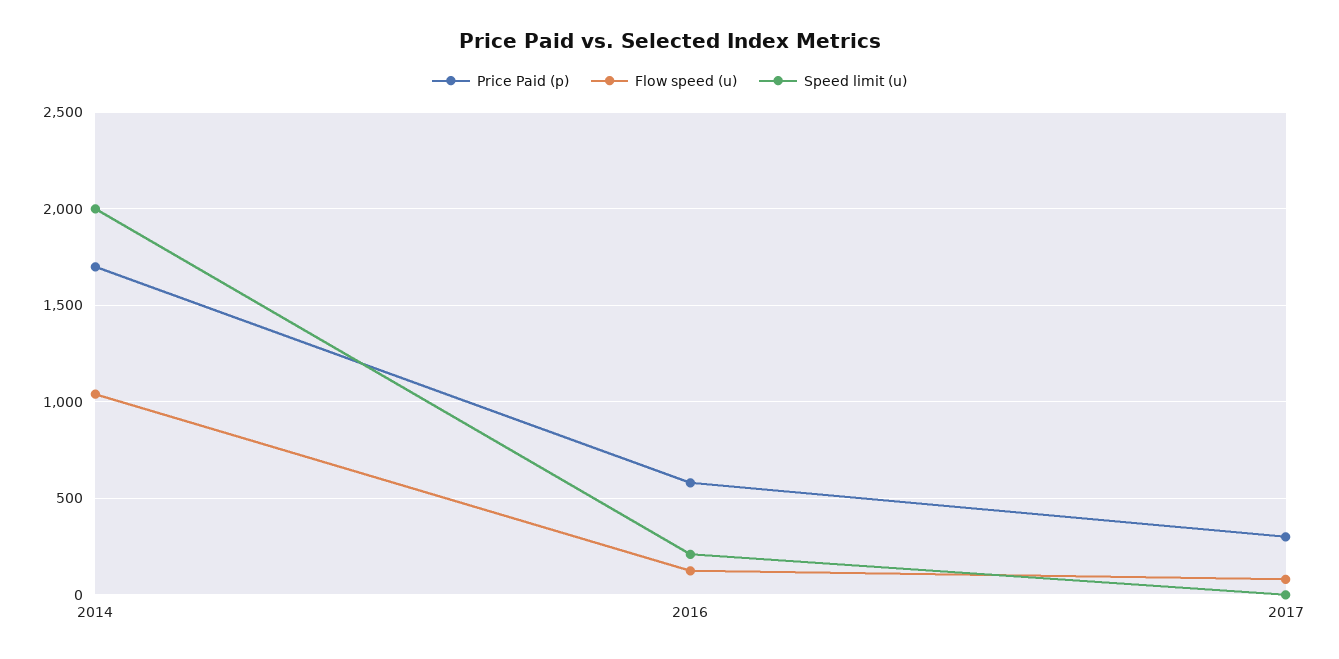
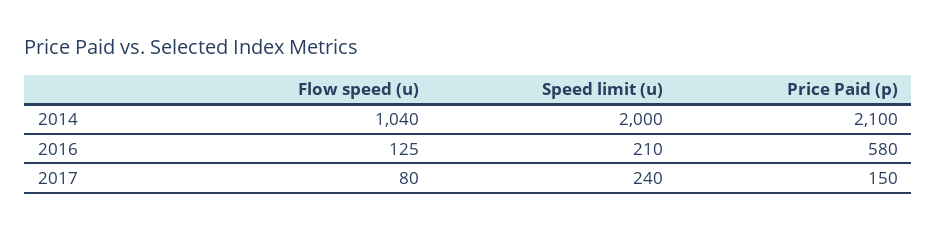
Price Paid (p), 2014: 1700 -> 2100
Price Paid (p), 2017: 300 -> 150
Speed limit (u), 2017: 0 -> 240

